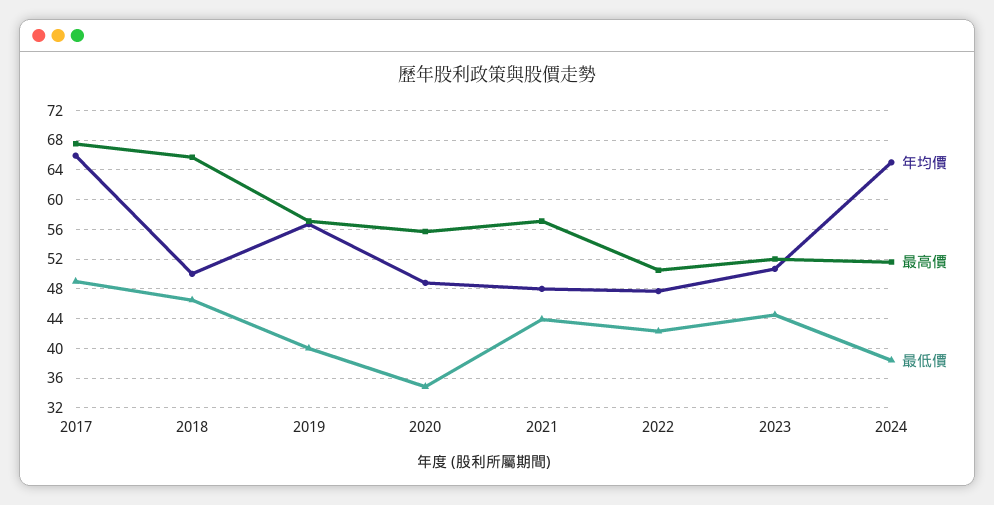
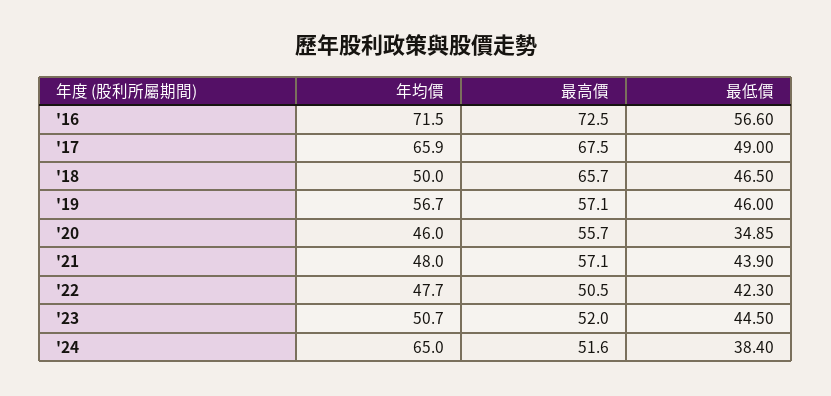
最低價, 2019: 40 -> 46
年均價, 2020: 49 -> 46
年均價, '16: none -> 71.5
最高價, '16: none -> 72.5
最低價, '16: none -> 56.6

